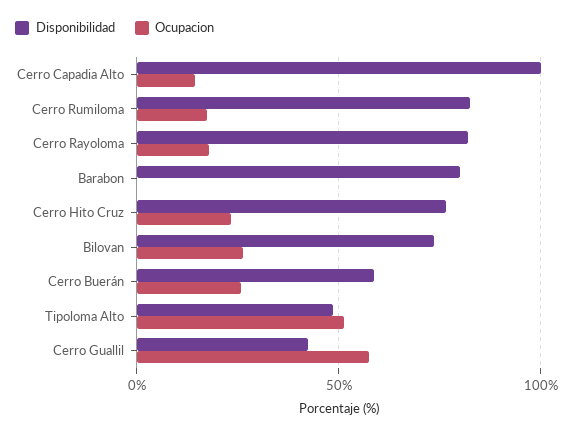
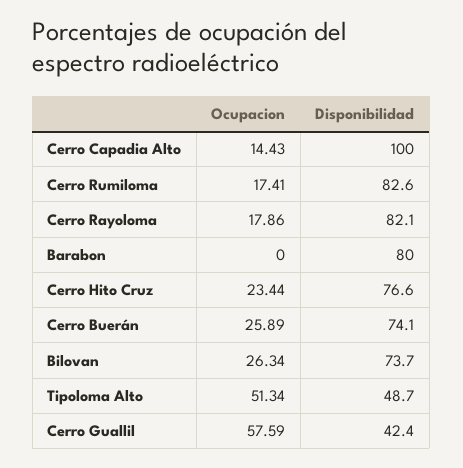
Disponibilidad, Cerro Buerán: 60 -> 74.1

